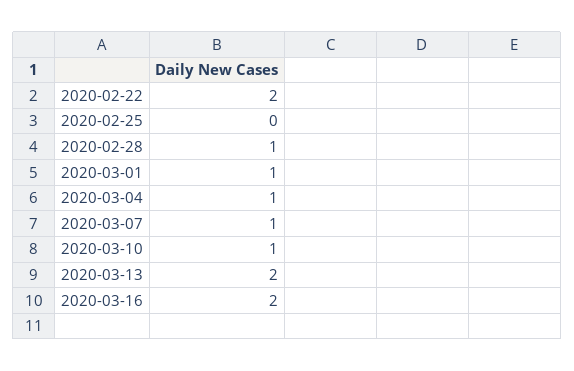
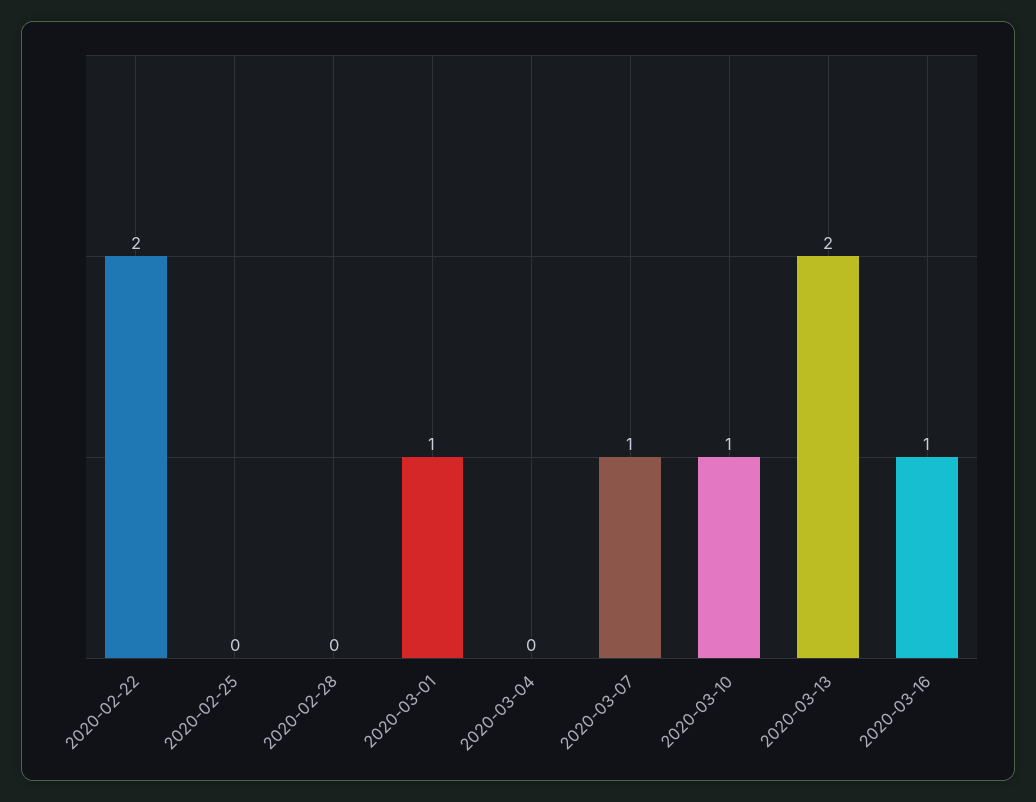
2020-02-28: 1 -> 0
2020-03-04: 1 -> 0
2020-03-16: 2 -> 1

